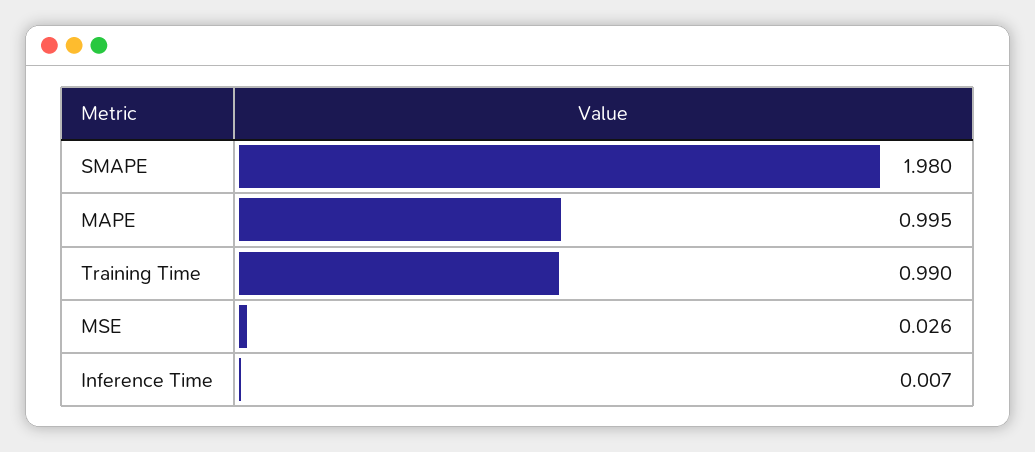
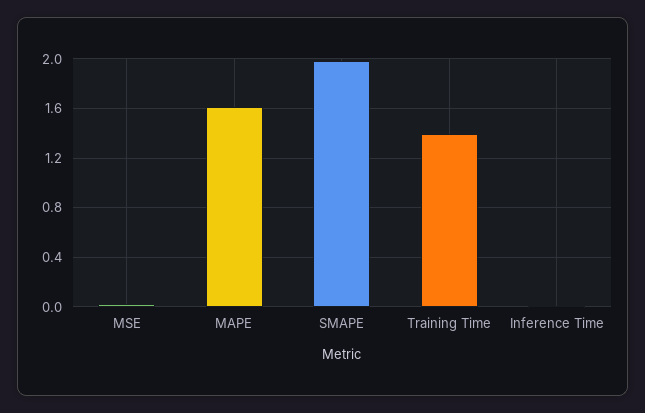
MAPE: 0.995 -> 1.6
Training Time: 0.99 -> 1.4

